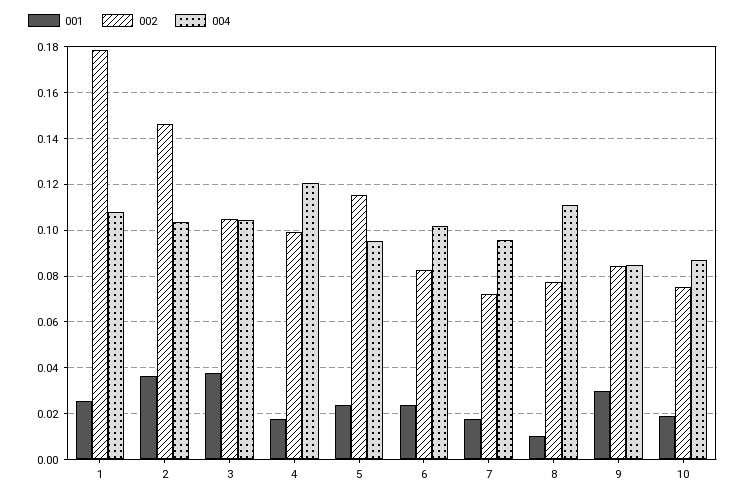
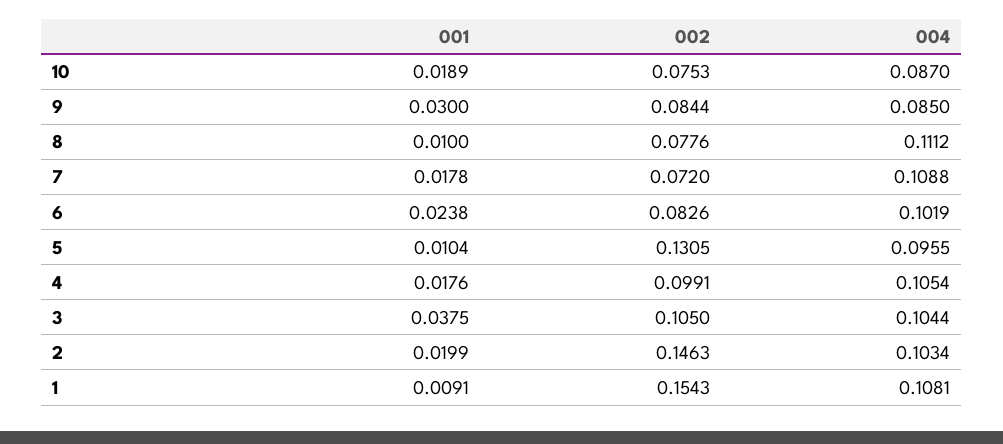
001, 1: 0.025 -> 0.0091
002, 1: 0.18 -> 0.1543
001, 2: 0.035 -> 0.0199
004, 4: 0.12 -> 0.1054
001, 5: 0.025 -> 0.0104
002, 5: 0.115 -> 0.1305
004, 7: 0.095 -> 0.1088

